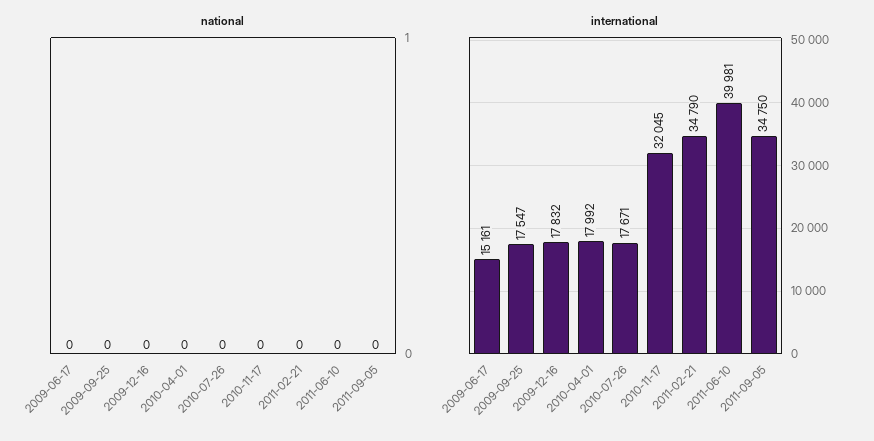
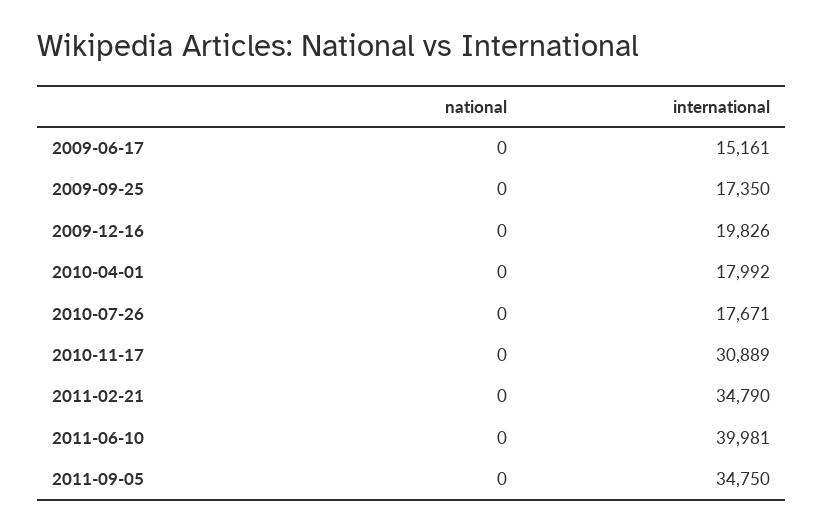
international, 2009-09-25: 17547 -> 17350
international, 2009-12-16: 17832 -> 19826
international, 2010-11-17: 32045 -> 30889

